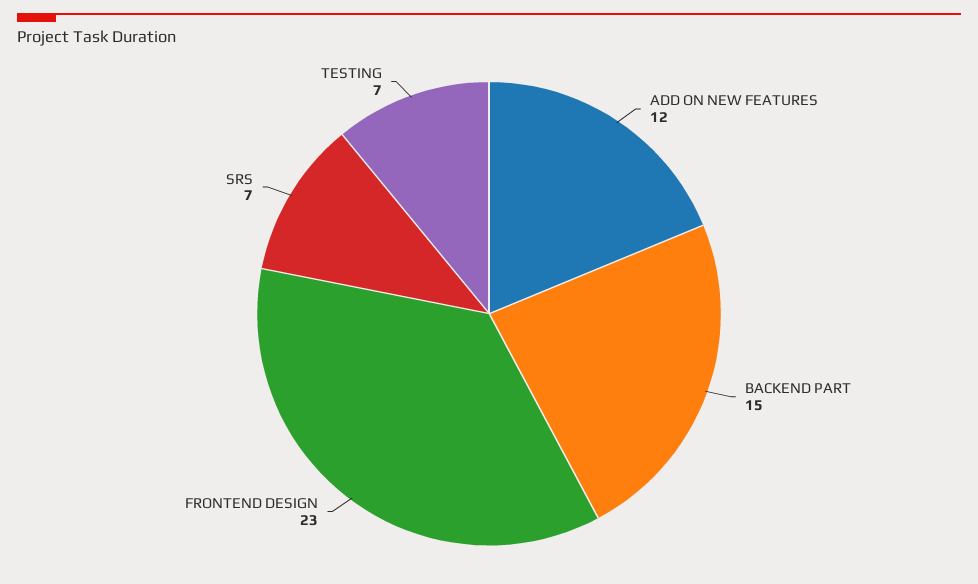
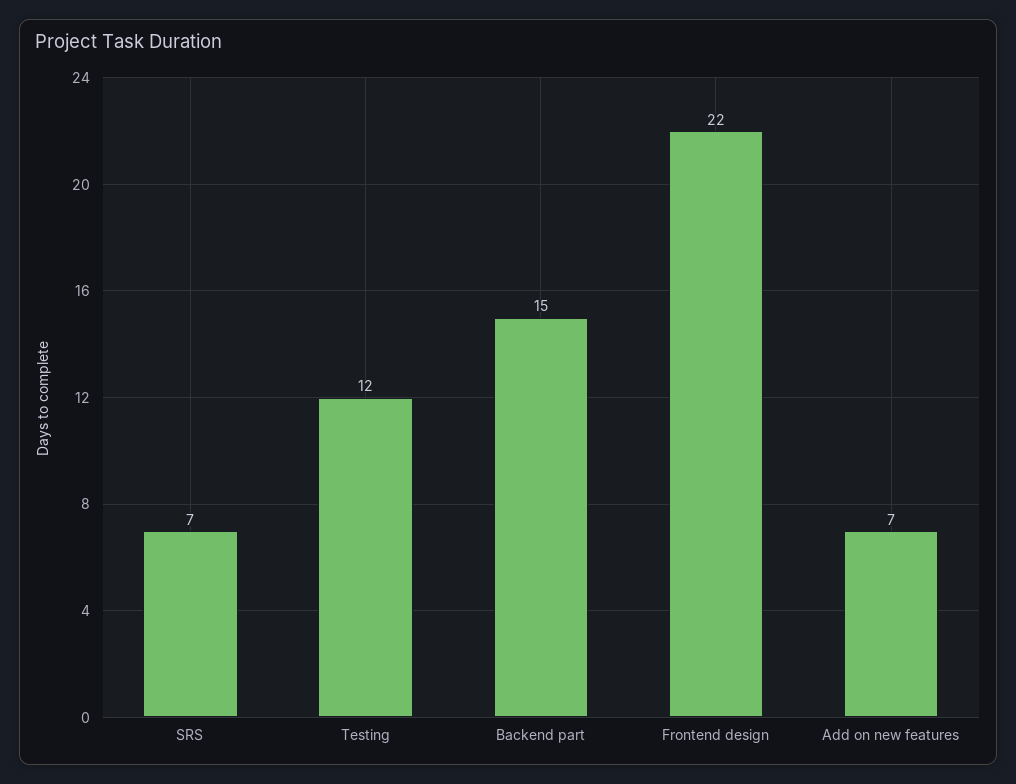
ADD ON NEW FEATURES: 12 -> 7
FRONTEND DESIGN: 23 -> 22
TESTING: 7 -> 12

